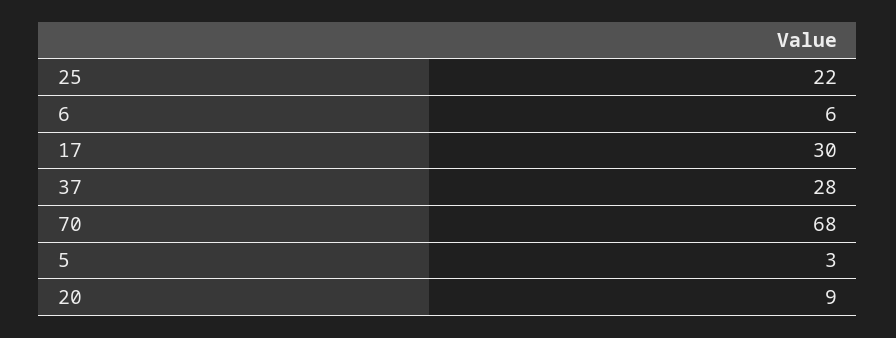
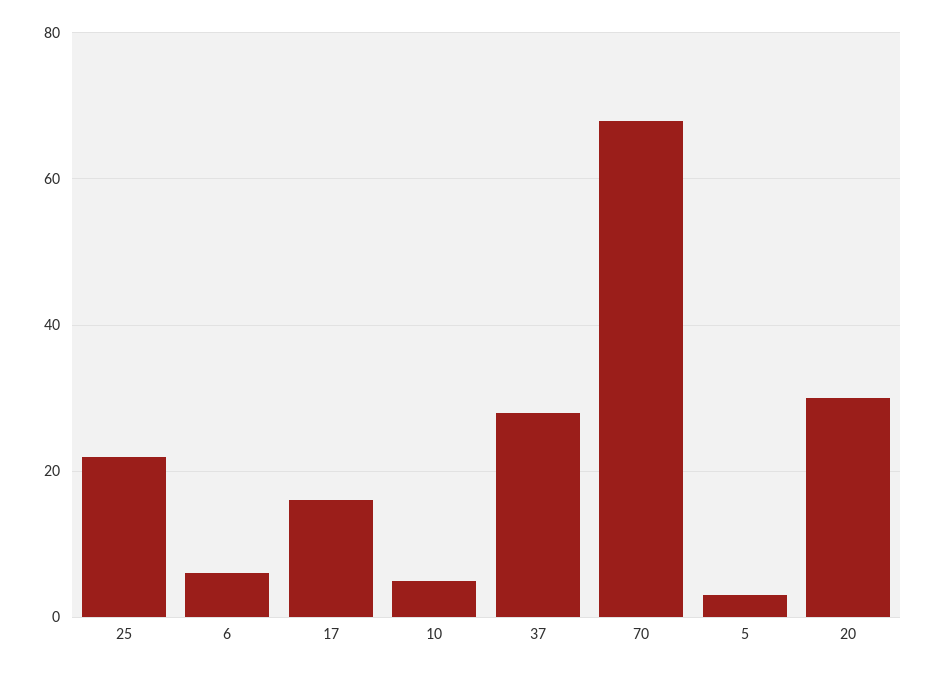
17: 30 -> 15
20: 9 -> 30
10: none -> 5

